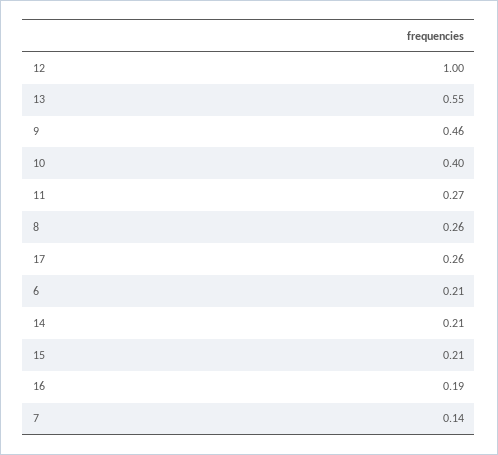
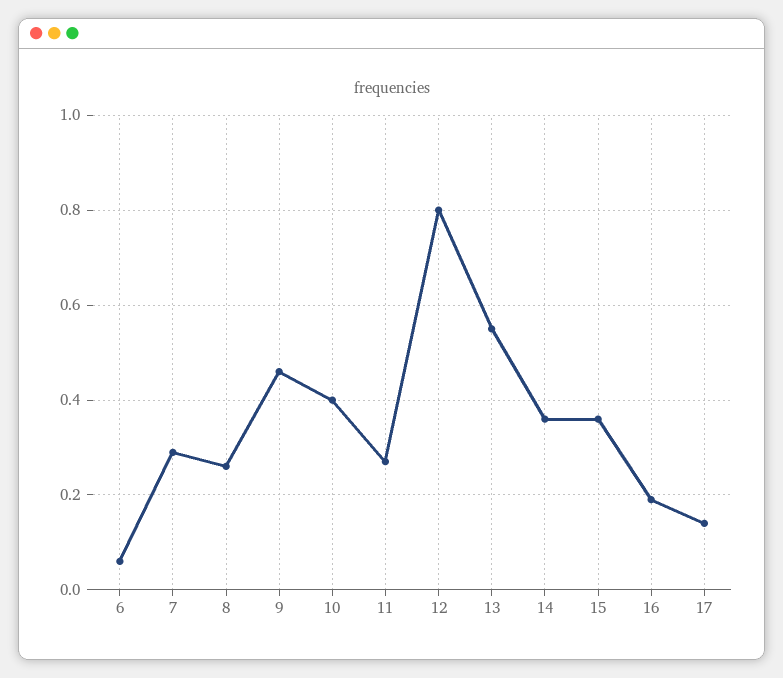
12: 1 -> 0.8
17: 0.26 -> 0.15
6: 0.21 -> 0.05
14: 0.21 -> 0.35
15: 0.21 -> 0.35
7: 0.14 -> 0.3

